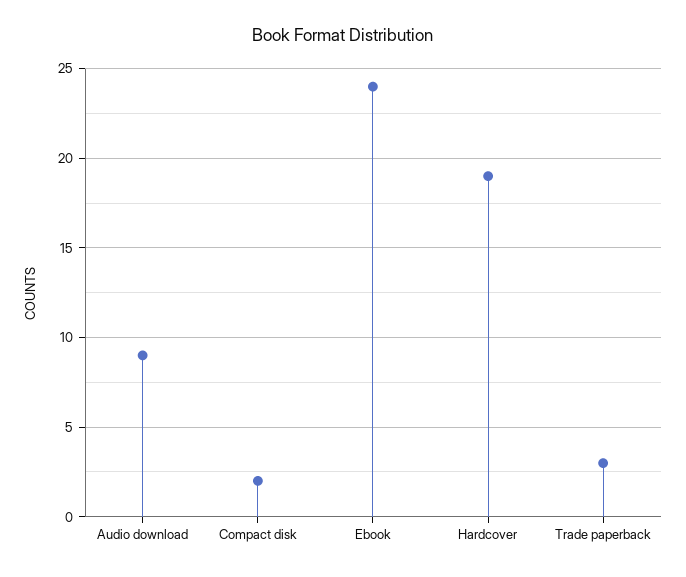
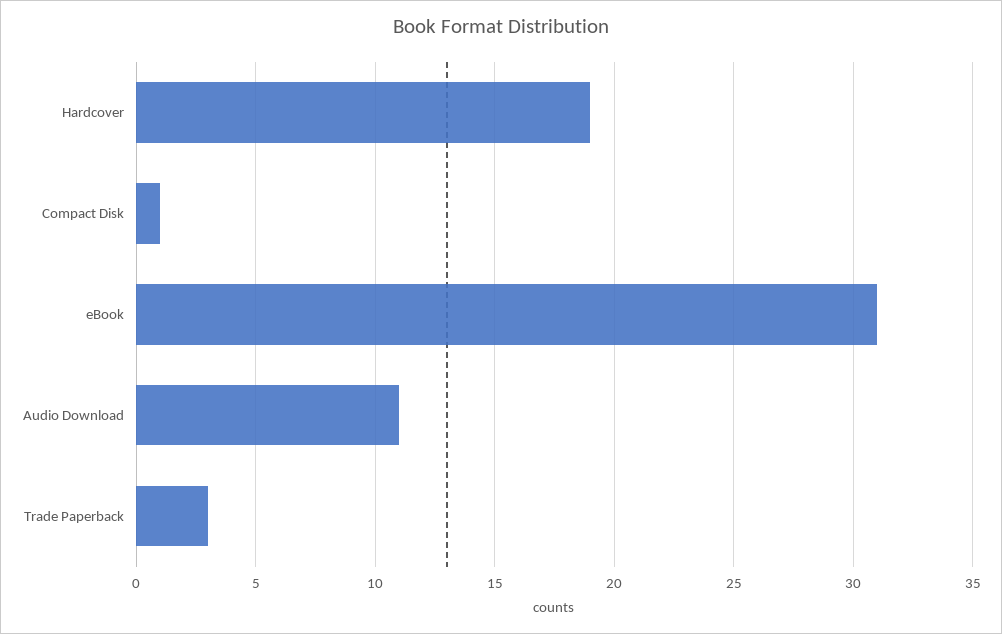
Audio download: 9 -> 11
Compact disk: 2 -> 1
Ebook: 24 -> 31

